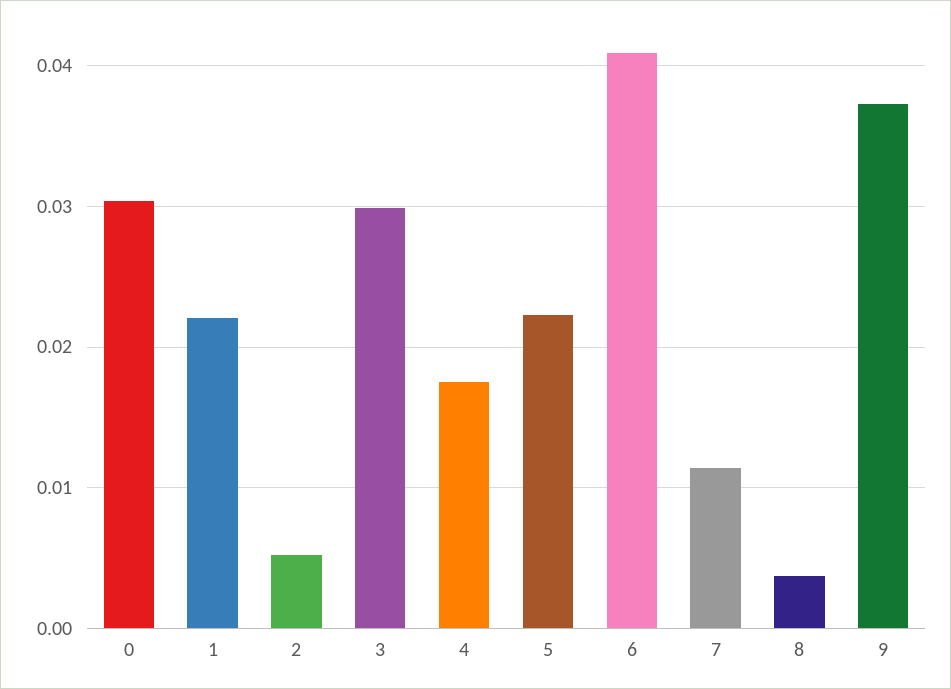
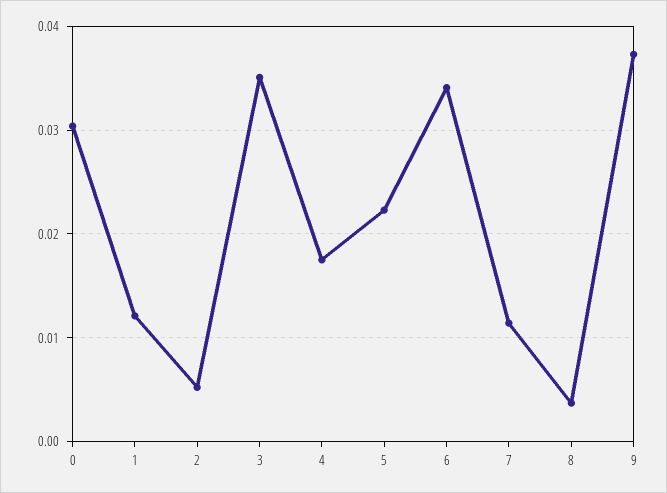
1: 0.022 -> 0.012
3: 0.03 -> 0.035
6: 0.041 -> 0.034

